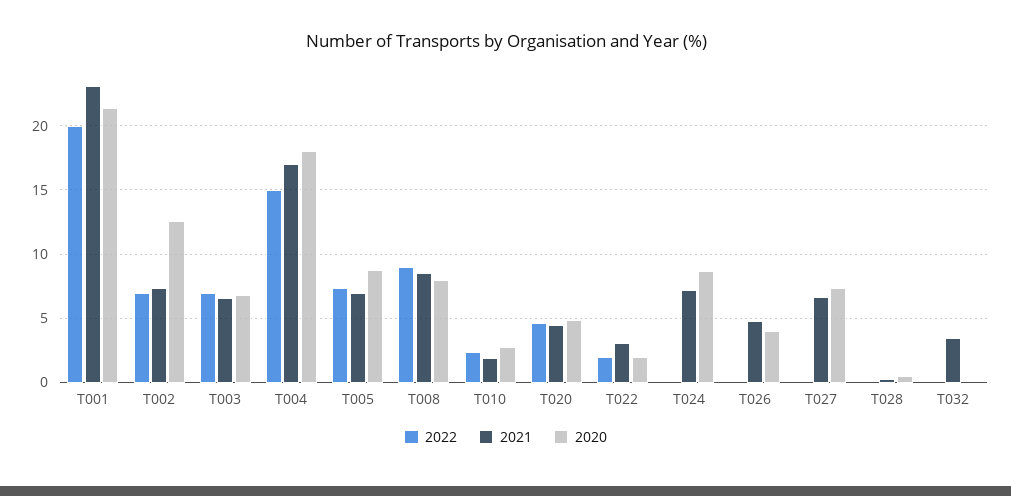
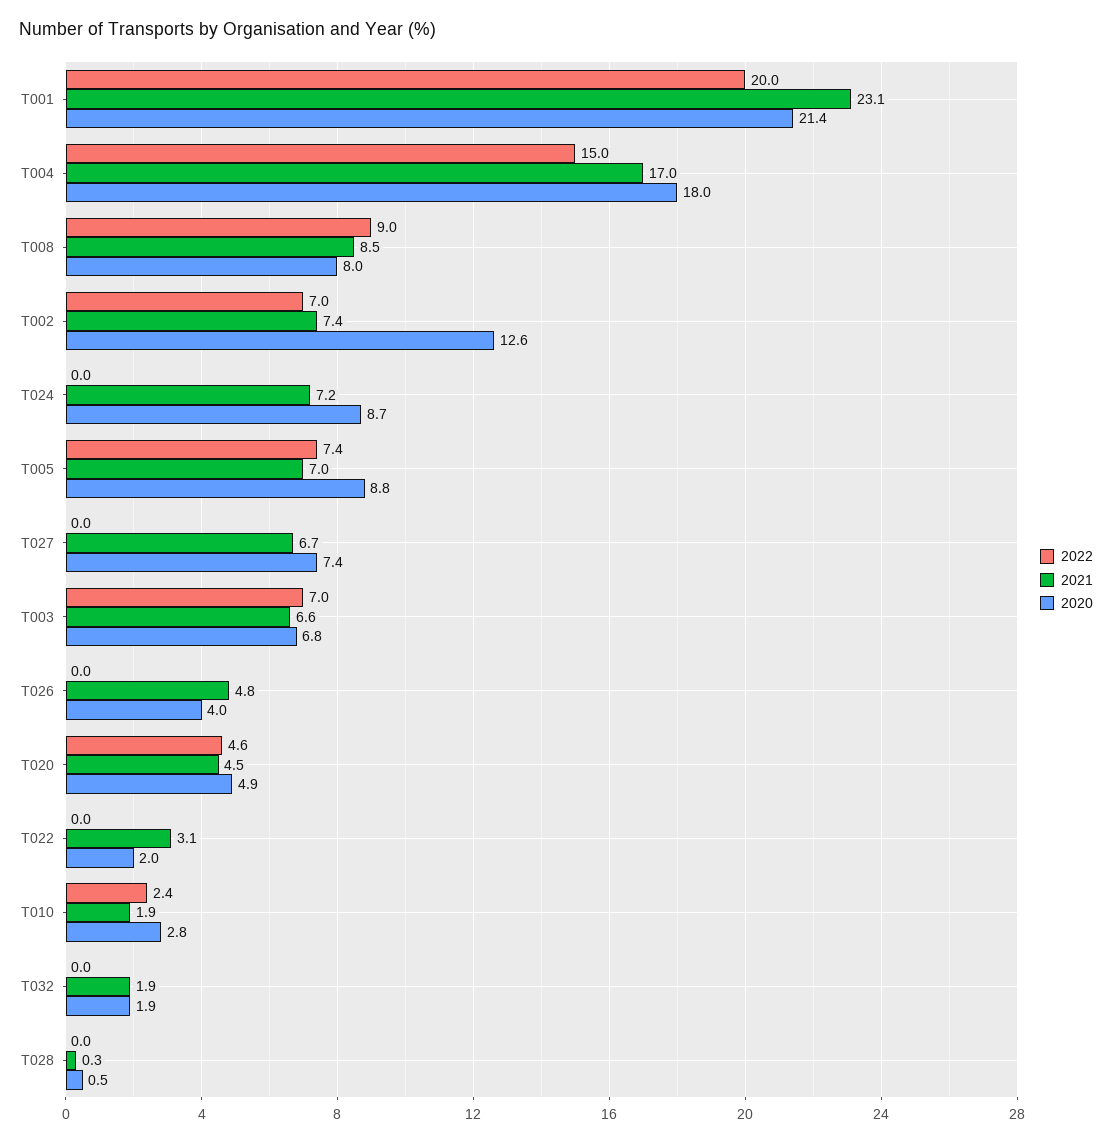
2022, T022: 2 -> 0
2021, T032: 3.5 -> 1.9
2020, T032: 0 -> 1.9

